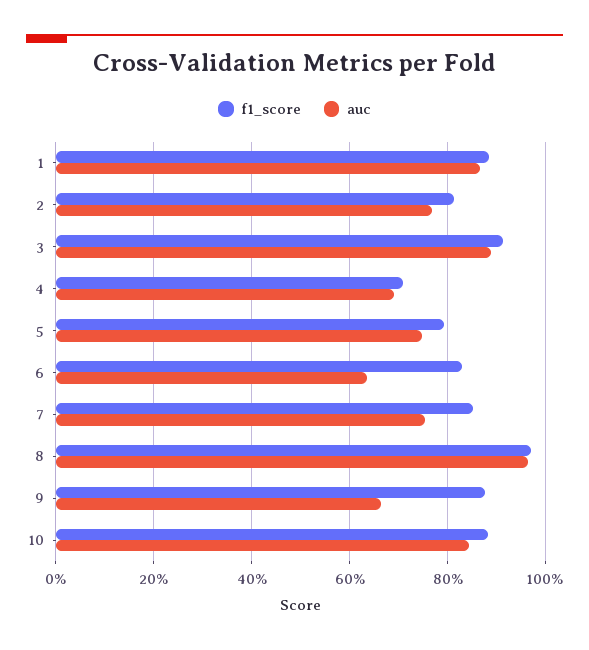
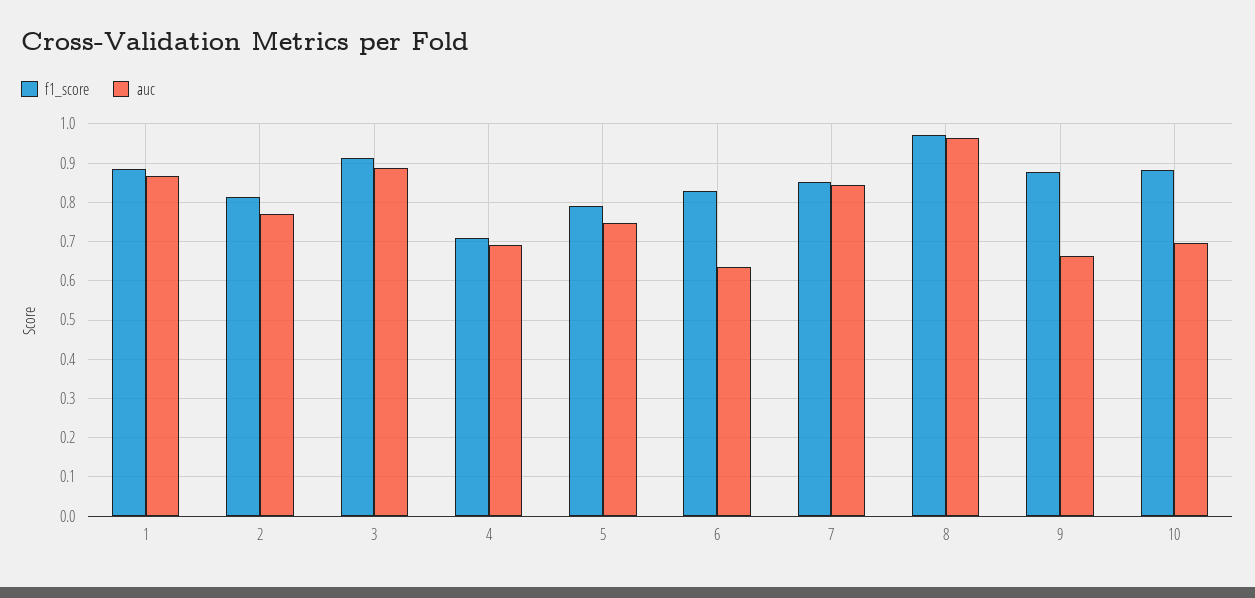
auc, 7: 0.76 -> 0.84
auc, 10: 0.84 -> 0.7

